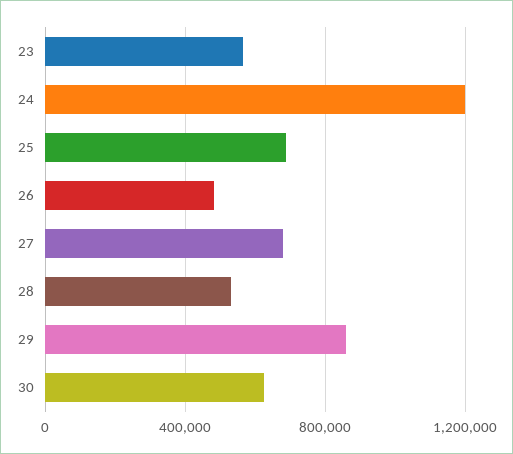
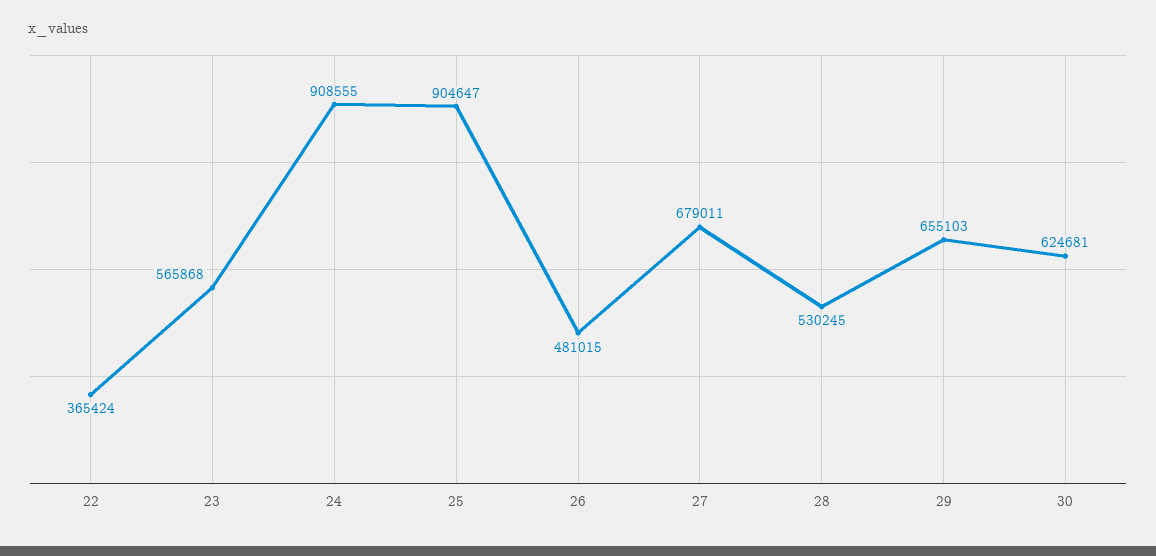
24: 1200000 -> 908555
25: 700000 -> 904647
29: 850000 -> 655103
22: none -> 365424

